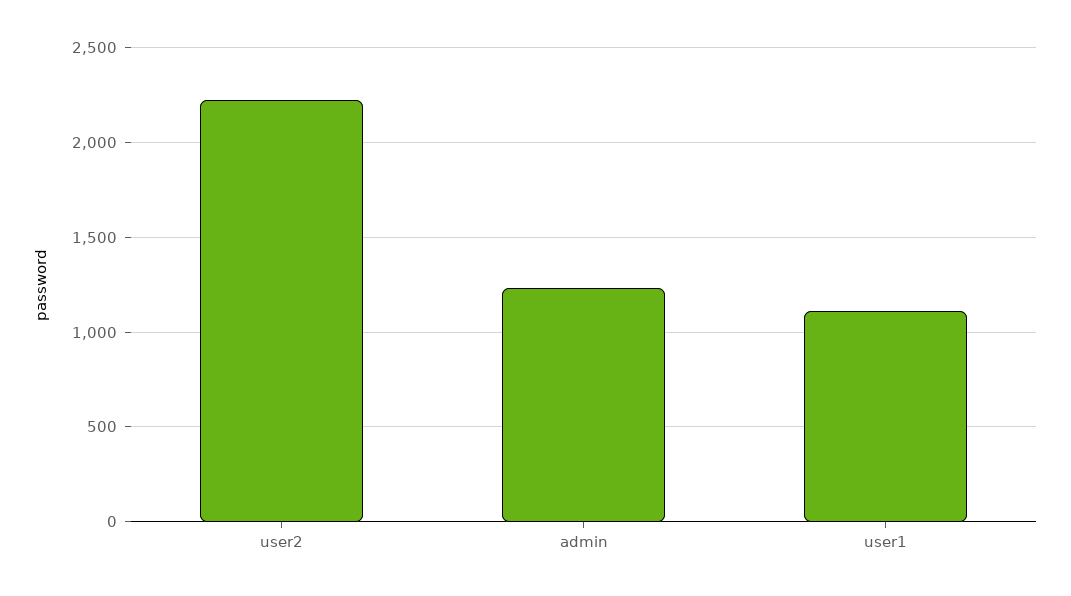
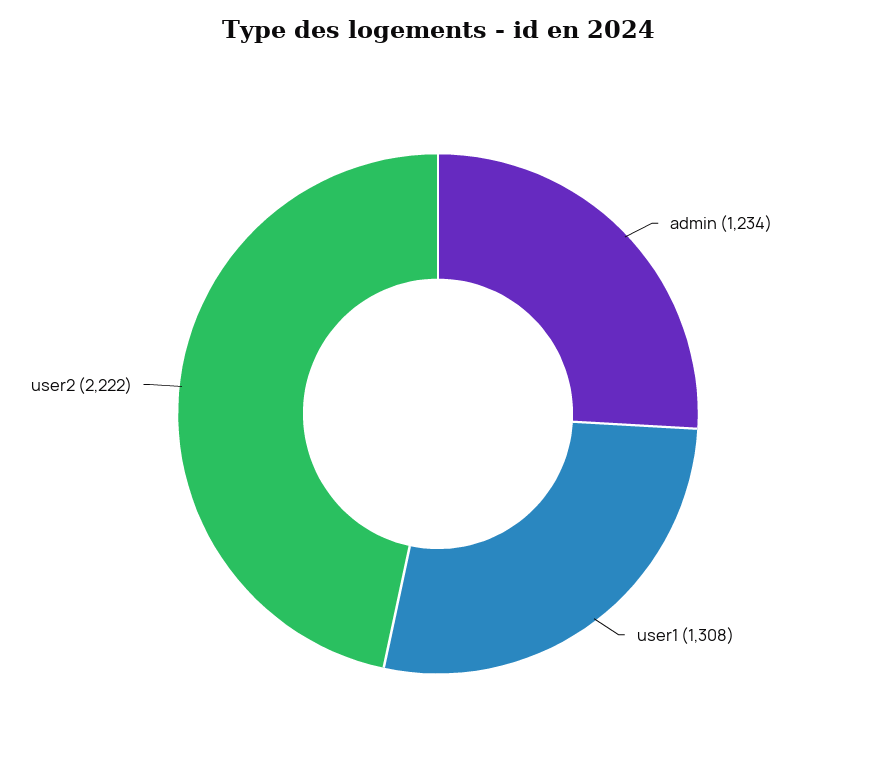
user1: 1100 -> 1308

